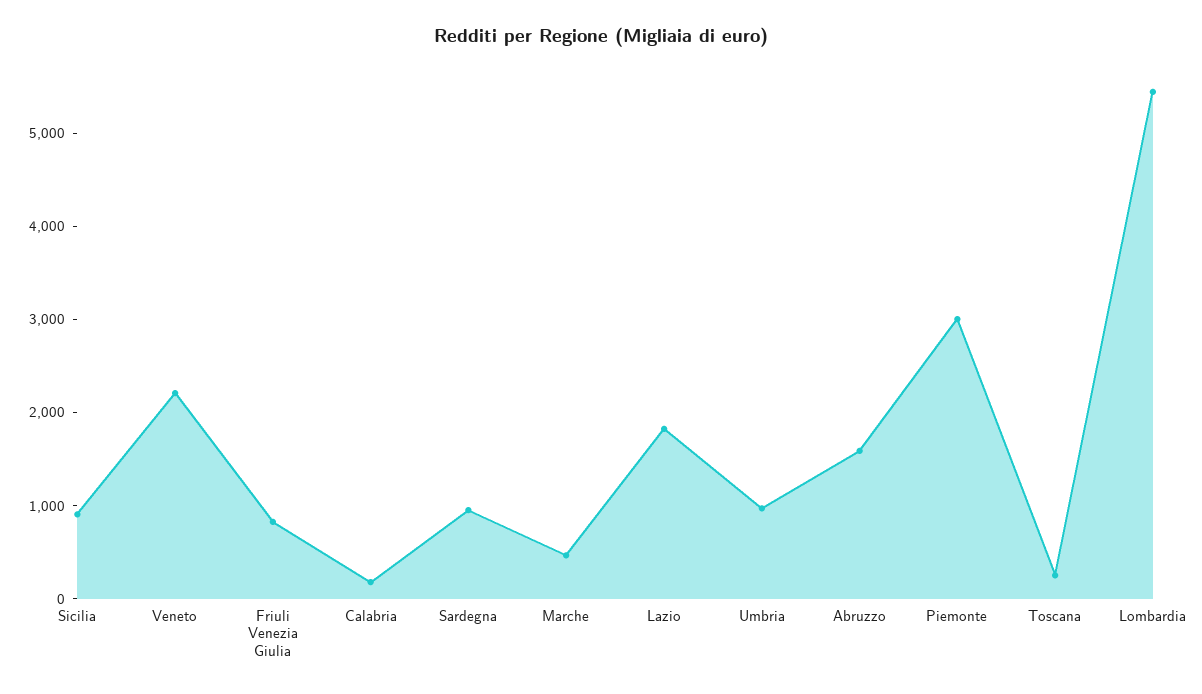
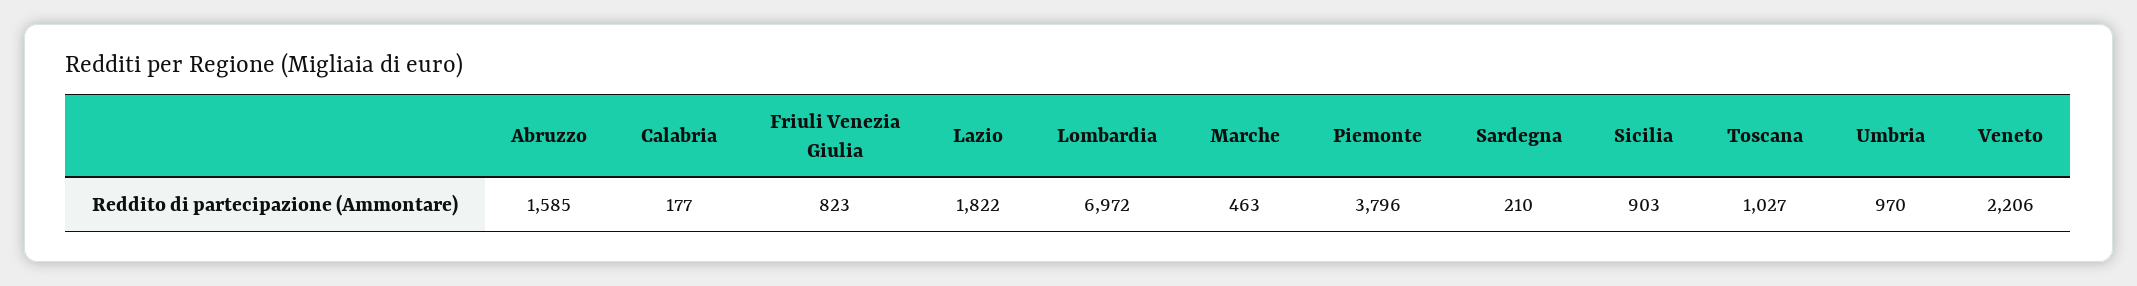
Sardegna: 1000 -> 210
Piemonte: 3000 -> 3796
Toscana: 200 -> 1027
Lombardia: 5400 -> 6972

